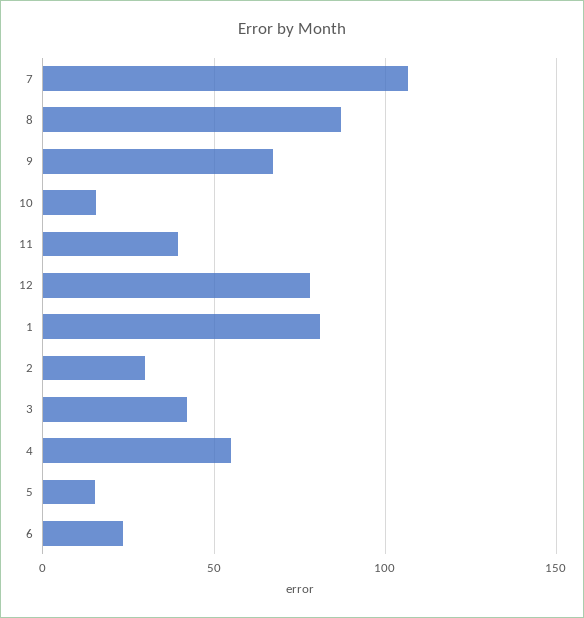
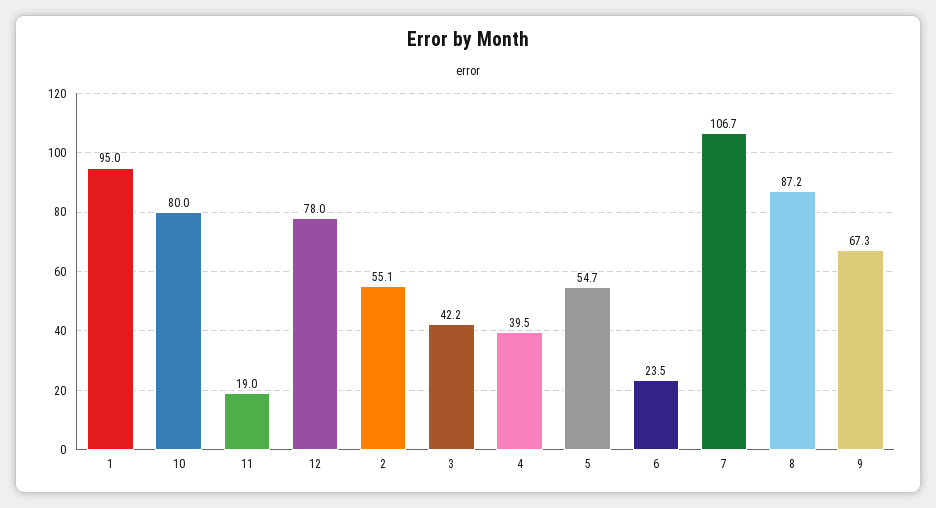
10: 15 -> 80
11: 40 -> 19
1: 80 -> 95
2: 30 -> 55.1
4: 55 -> 39.5
5: 15 -> 54.7

